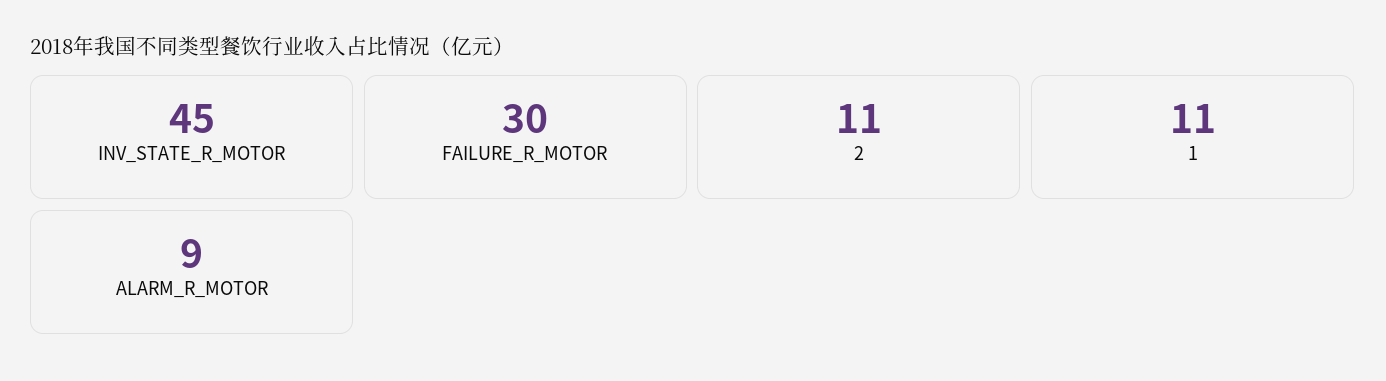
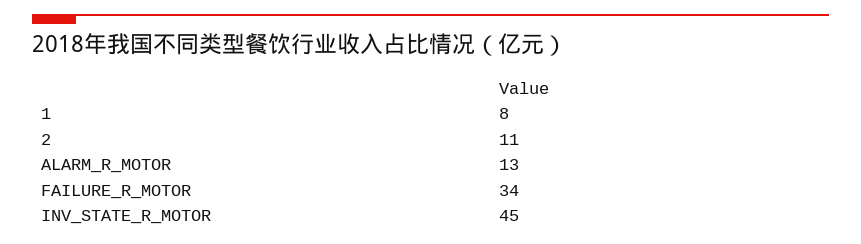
FAILURE_R_MOTOR: 30 -> 34
1: 11 -> 8
ALARM_R_MOTOR: 9 -> 13

